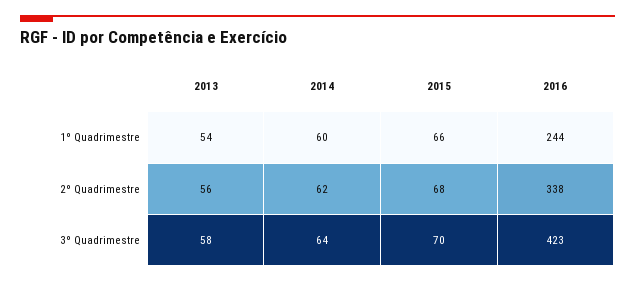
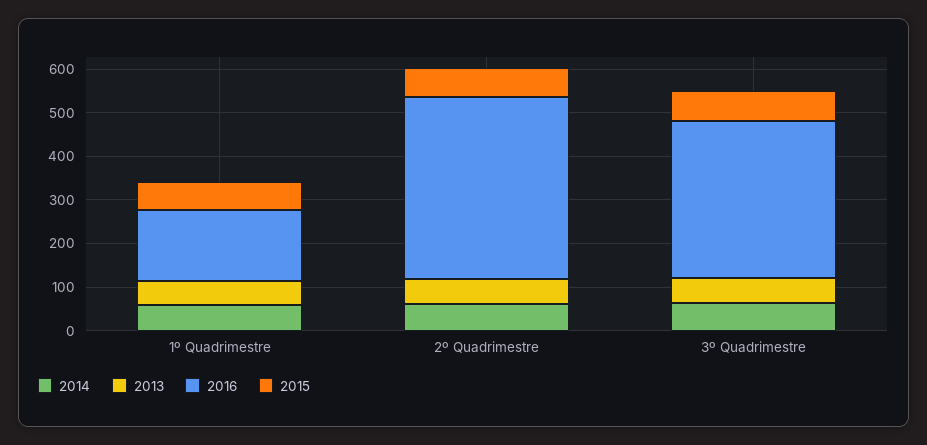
2016, 1º Quadrimestre: 244 -> 160
2016, 2º Quadrimestre: 338 -> 420
2016, 3º Quadrimestre: 423 -> 360

